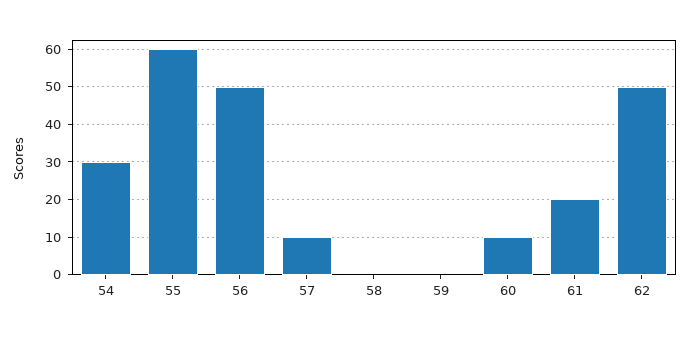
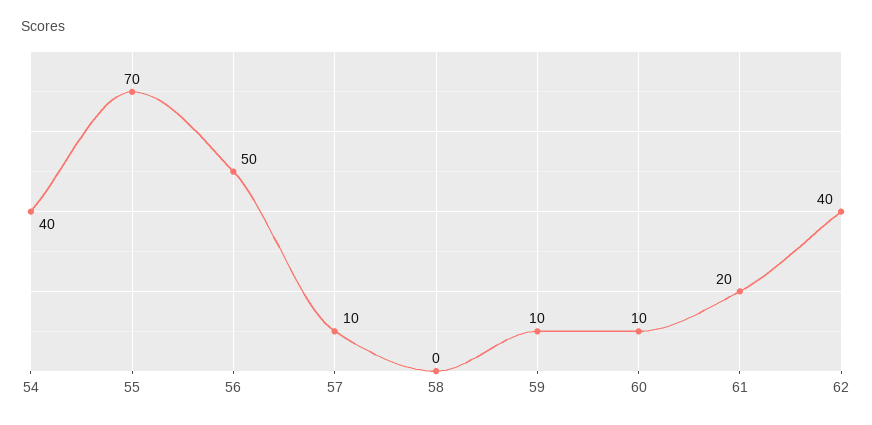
54: 30 -> 40
55: 60 -> 70
59: 0 -> 10
62: 50 -> 40

